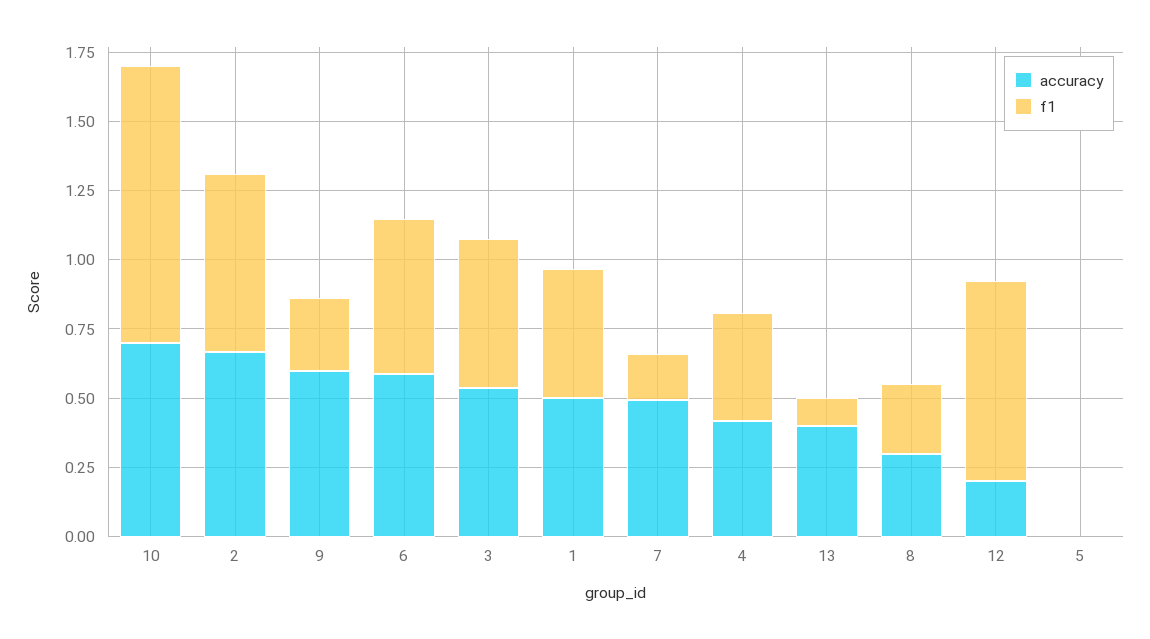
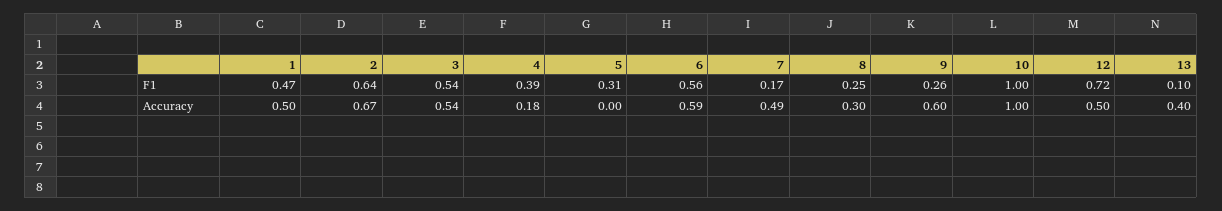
accuracy, 10: 0.7 -> 1
accuracy, 4: 0.4 -> 0.18
accuracy, 12: 0.2 -> 0.5
f1, 5: 0 -> 0.31

